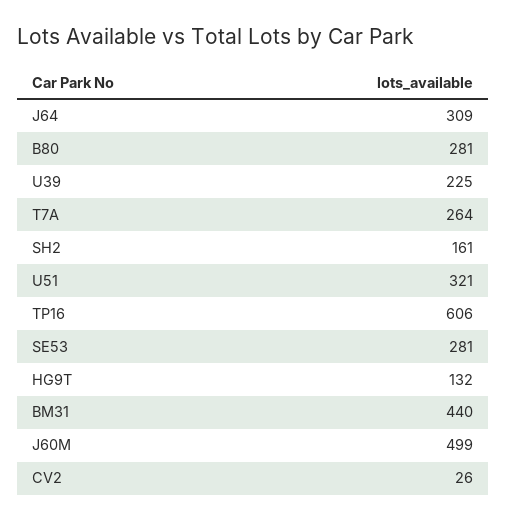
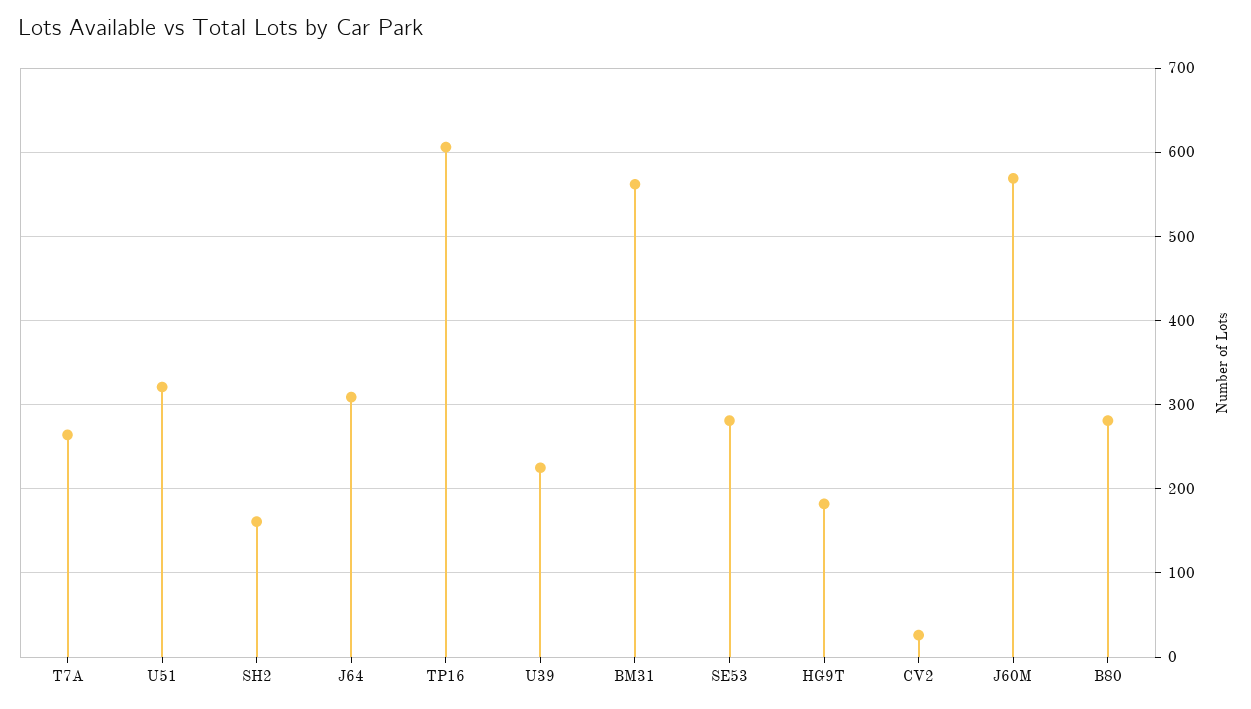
HG9T: 132 -> 180
BM31: 440 -> 560
J60M: 499 -> 570

